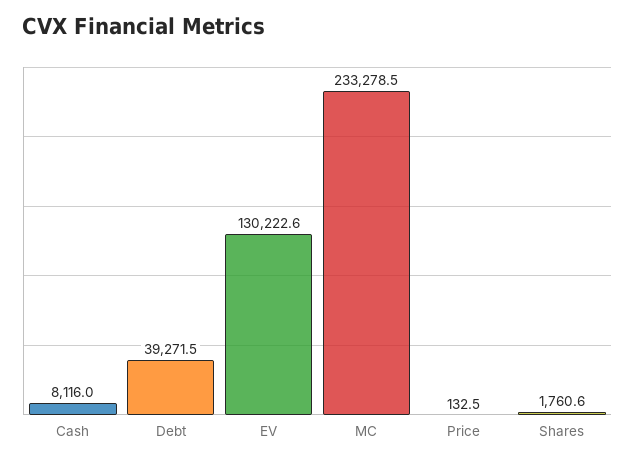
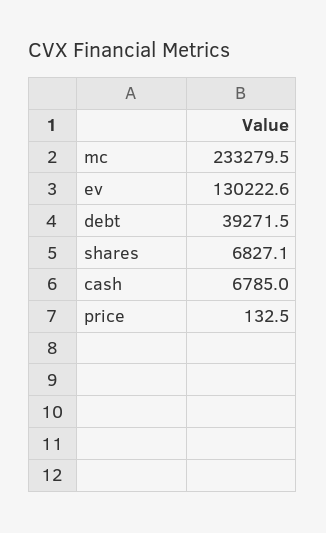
Cash: 8116 -> 6785
MC: 233278.5 -> 233279.5
Shares: 1760.6 -> 6827.1

